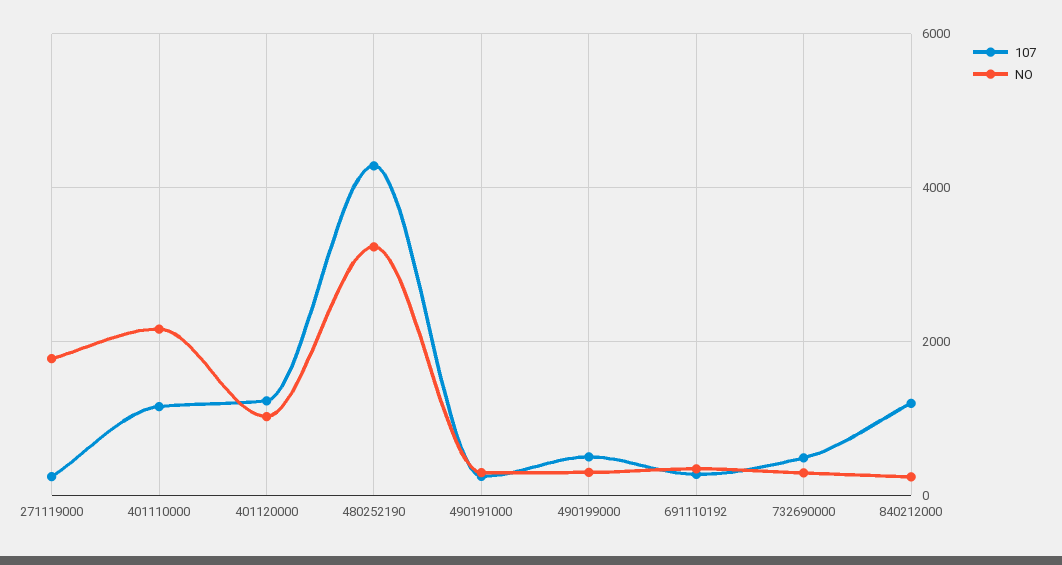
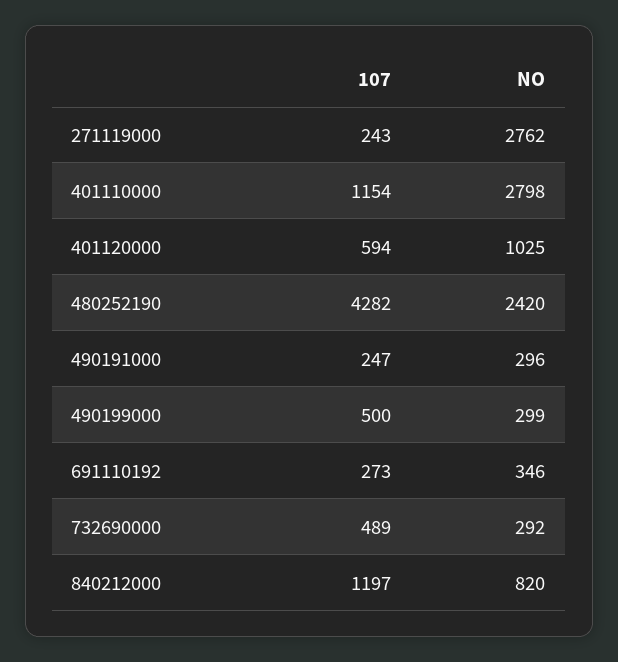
NO, 271119000: 1800 -> 2762
NO, 401110000: 2200 -> 2798
107, 401120000: 1200 -> 594
NO, 480252190: 3200 -> 2420
NO, 840212000: 200 -> 820

